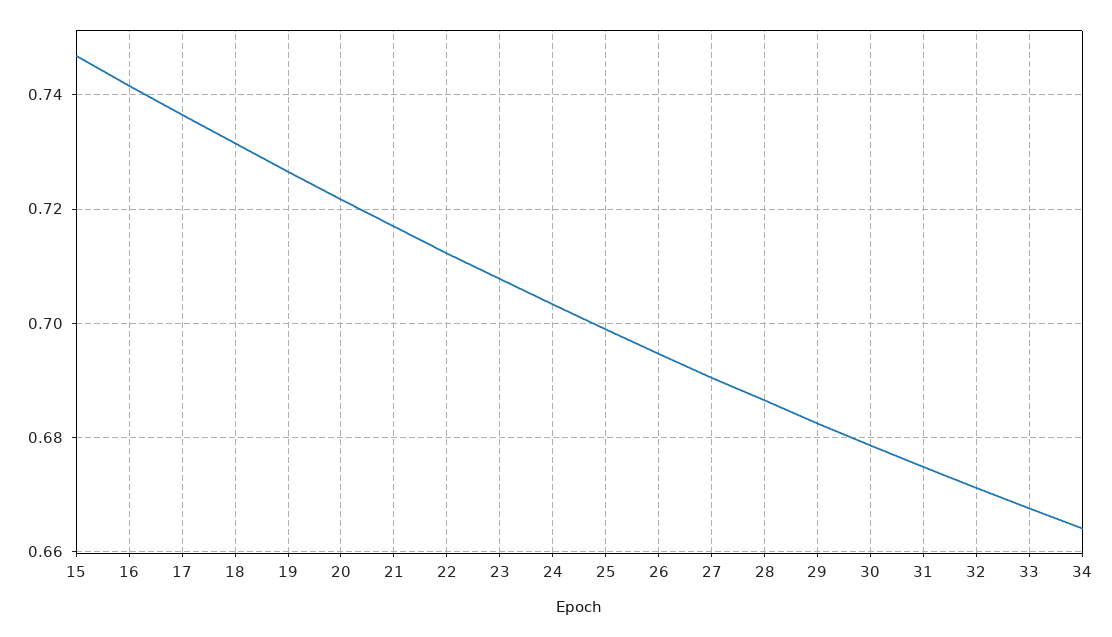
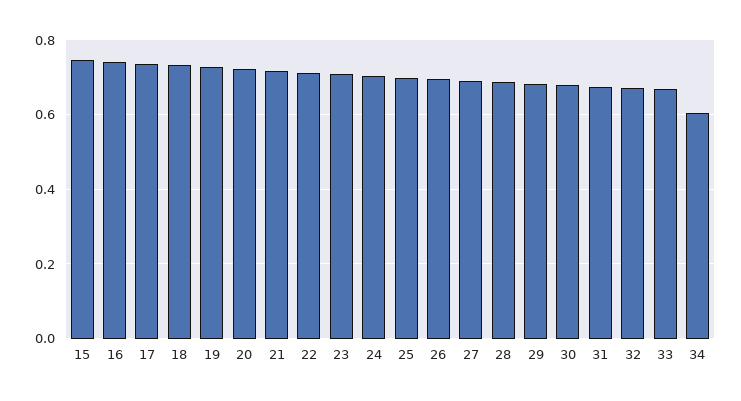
34: 0.664 -> 0.6

